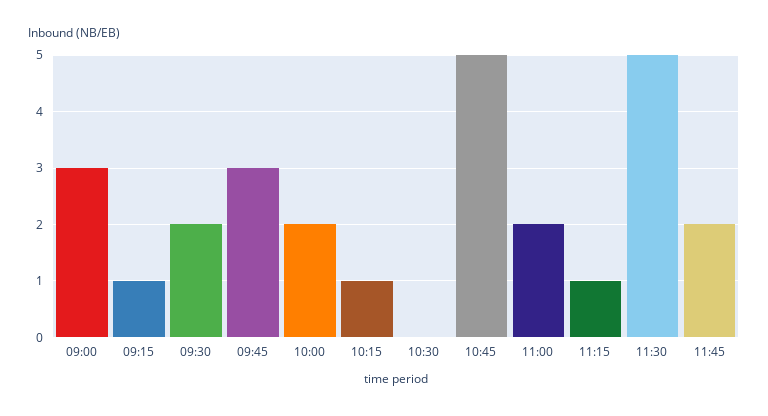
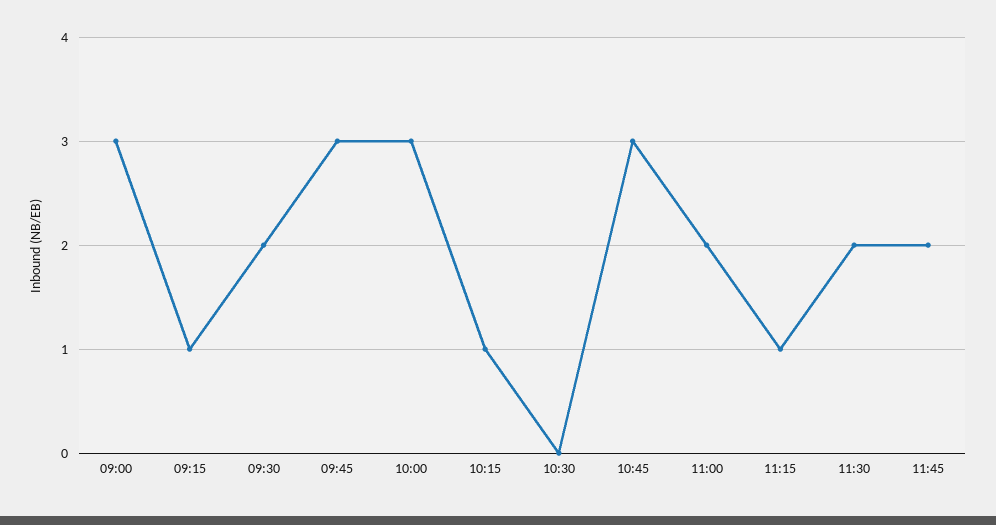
10:00: 2 -> 3
10:45: 5 -> 3
11:30: 5 -> 2

